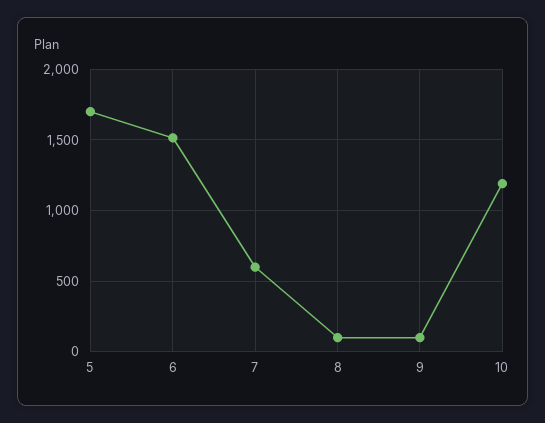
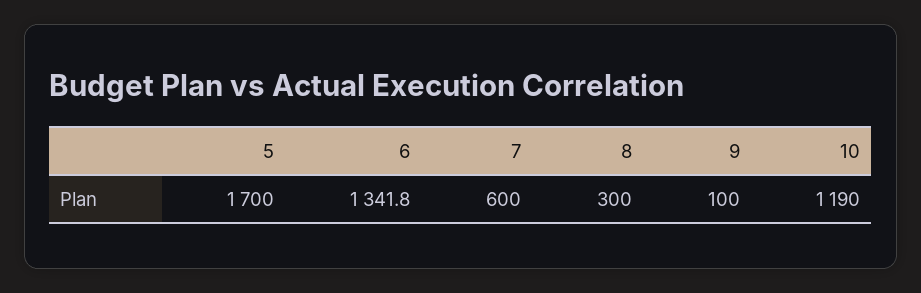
6: 1500 -> 1341.8
8: 100 -> 300

